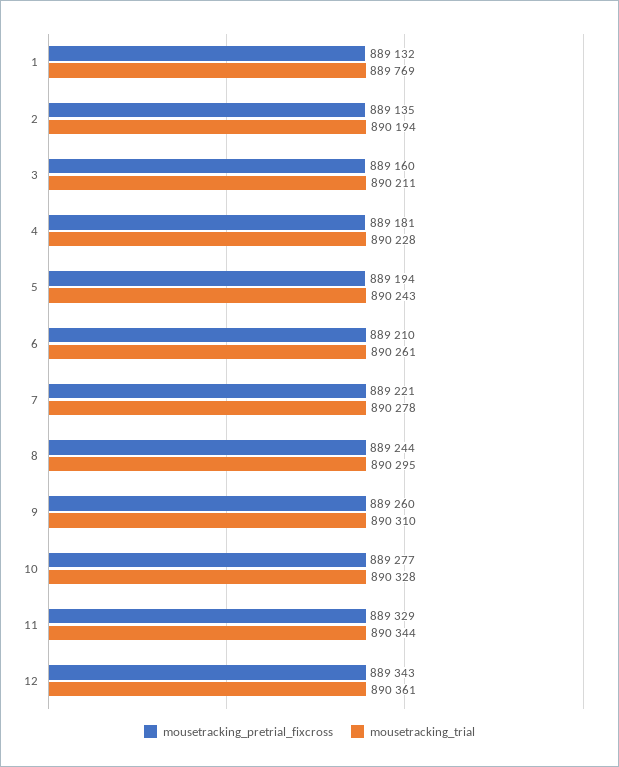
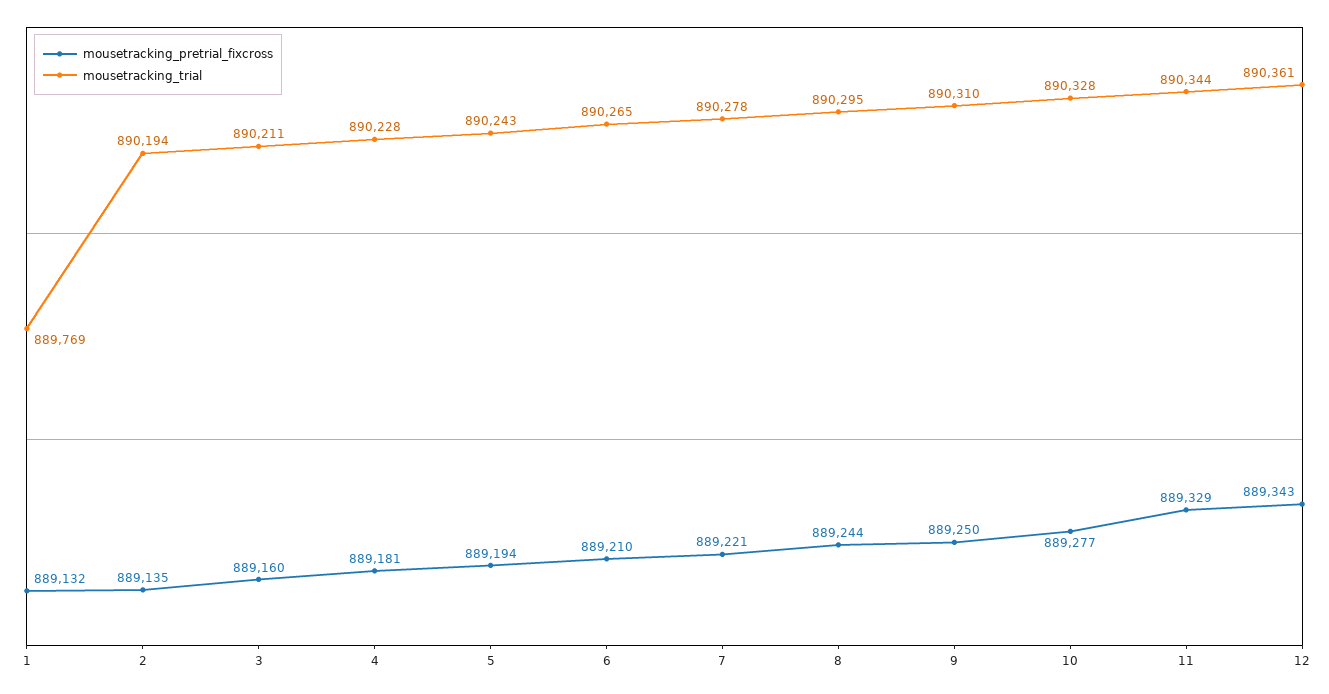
mousetracking_trial, 6: 890261 -> 890265
mousetracking_pretrial_fixcross, 9: 889260 -> 889250

